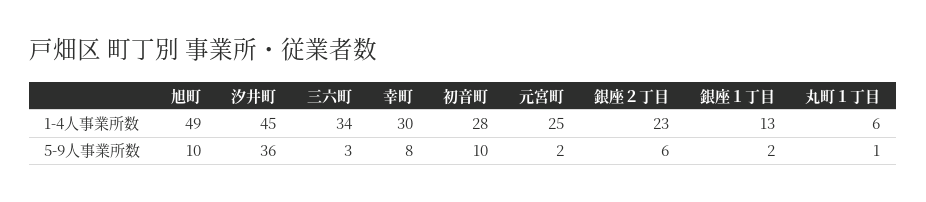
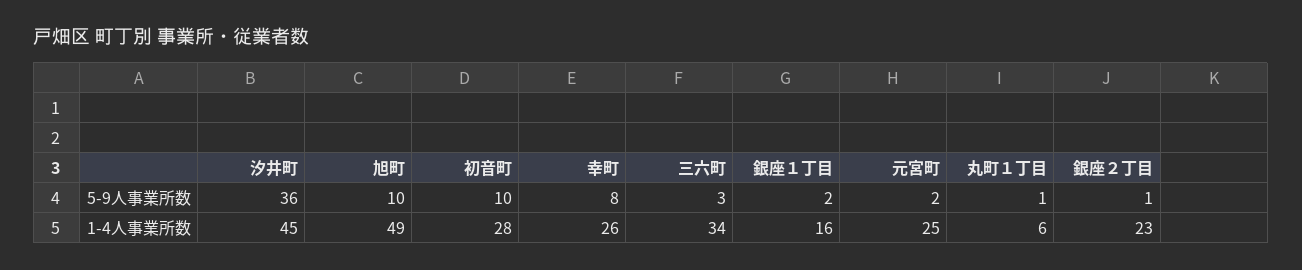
幸町, 1-4人事業所数: 30 -> 26
銀座１丁目, 1-4人事業所数: 13 -> 16
銀座２丁目, 5-9人事業所数: 6 -> 1

